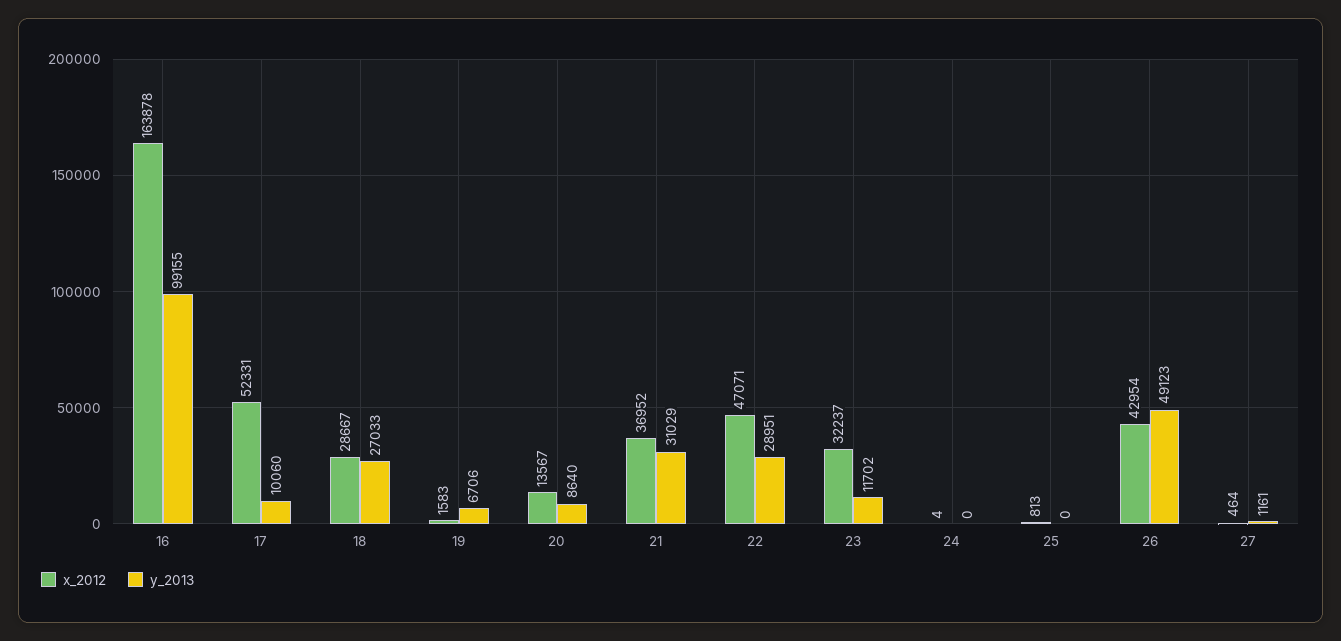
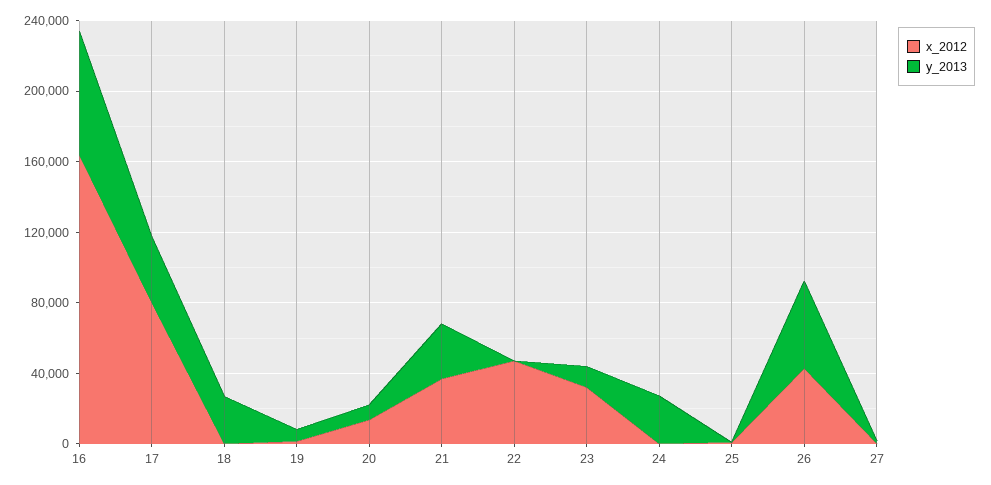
y_2013, 16: 99155 -> 70000
x_2012, 17: 52331 -> 80000
y_2013, 17: 10060 -> 40000
x_2012, 18: 28667 -> 0
y_2013, 22: 28951 -> 0
y_2013, 24: 0 -> 30000

